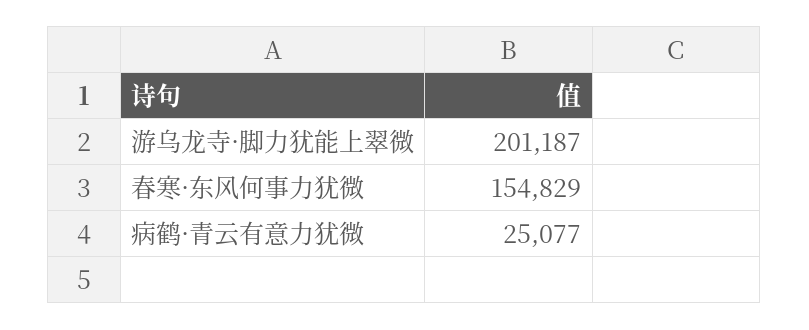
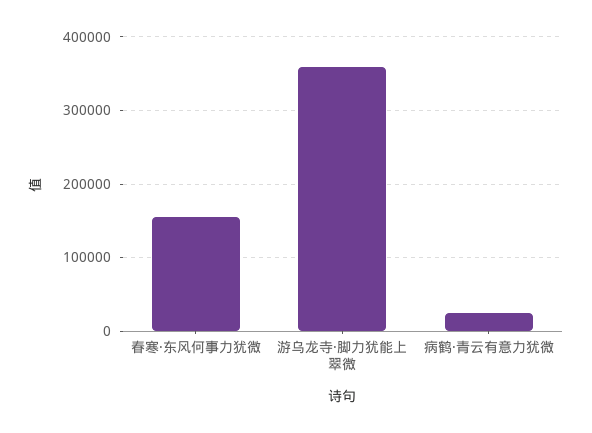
游乌龙寺·脚力犹能上翠微: 201187 -> 360000

